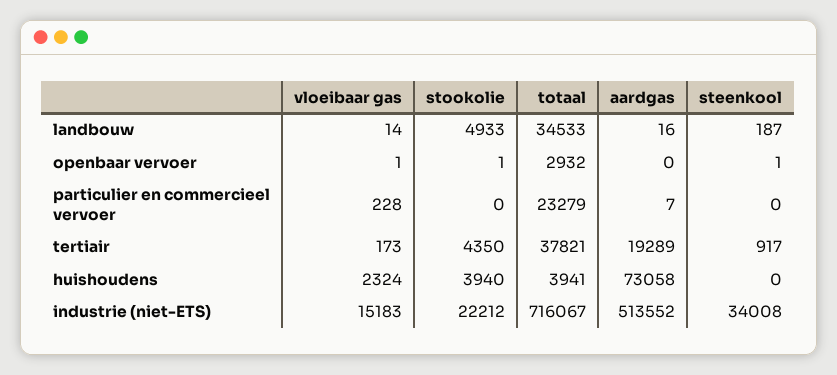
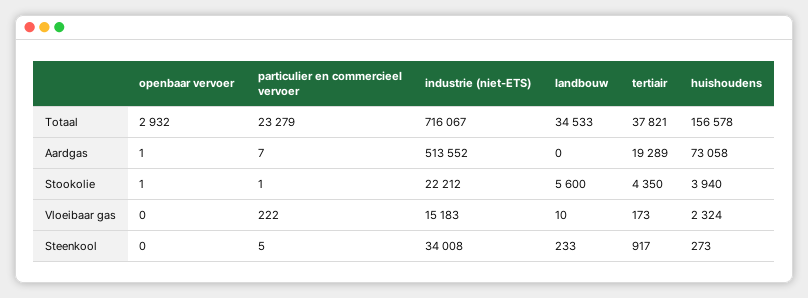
vloeibaar gas, landbouw: 14 -> 10
stookolie, landbouw: 4933 -> 5600
aardgas, landbouw: 16 -> 0
steenkool, landbouw: 187 -> 233
vloeibaar gas, openbaar vervoer: 1 -> 0
aardgas, openbaar vervoer: 0 -> 1
steenkool, openbaar vervoer: 1 -> 0
vloeibaar gas, particulier en commercieel vervoer: 228 -> 222
stookolie, particulier en commercieel vervoer: 0 -> 1
steenkool, particulier en commercieel vervoer: 0 -> 5
totaal, huishoudens: 3941 -> 156578
steenkool, huishoudens: 0 -> 273

